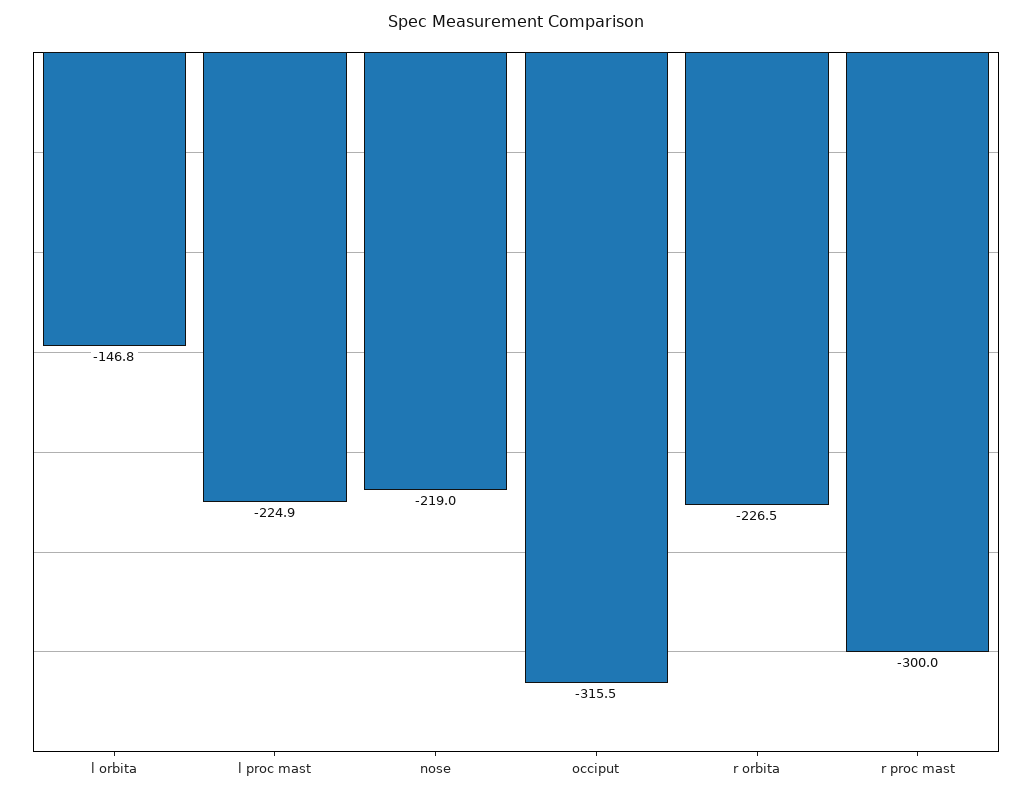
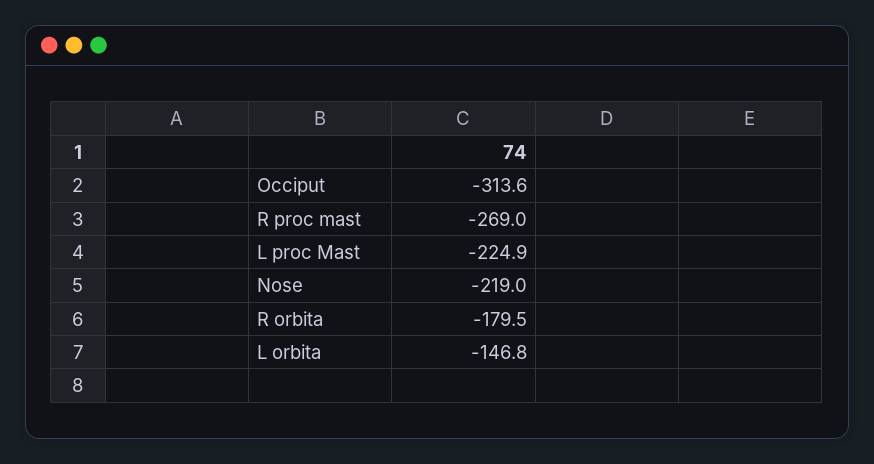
occiput: -315.5 -> -313.6
r orbita: -226.5 -> -179.5
r proc mast: -300 -> -269

